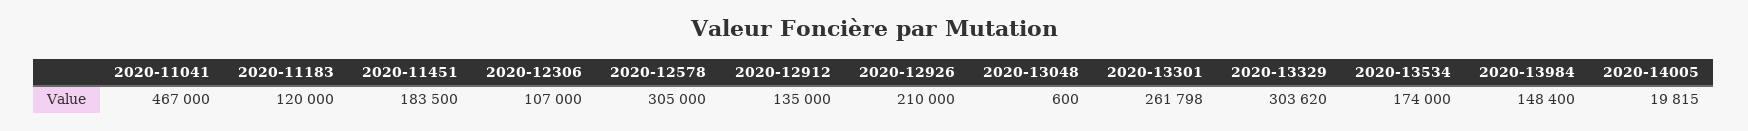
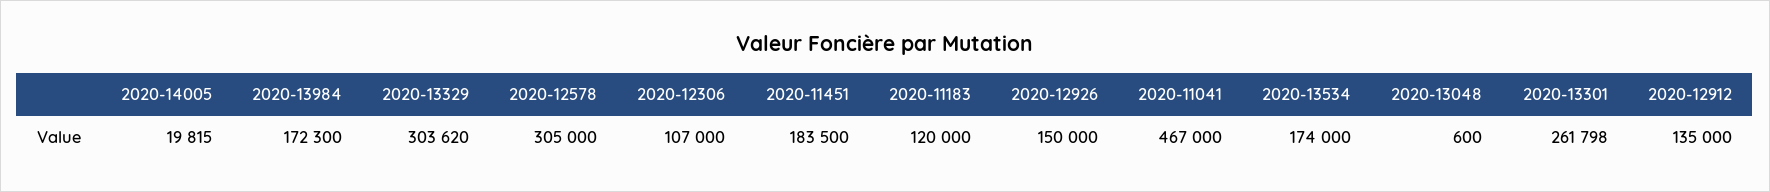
2020-12926: 210000 -> 150000
2020-13984: 148400 -> 172300

